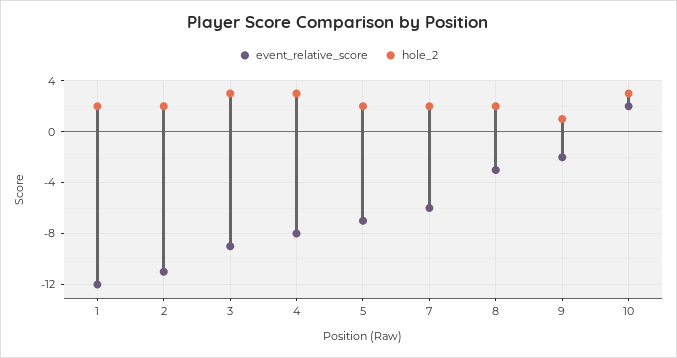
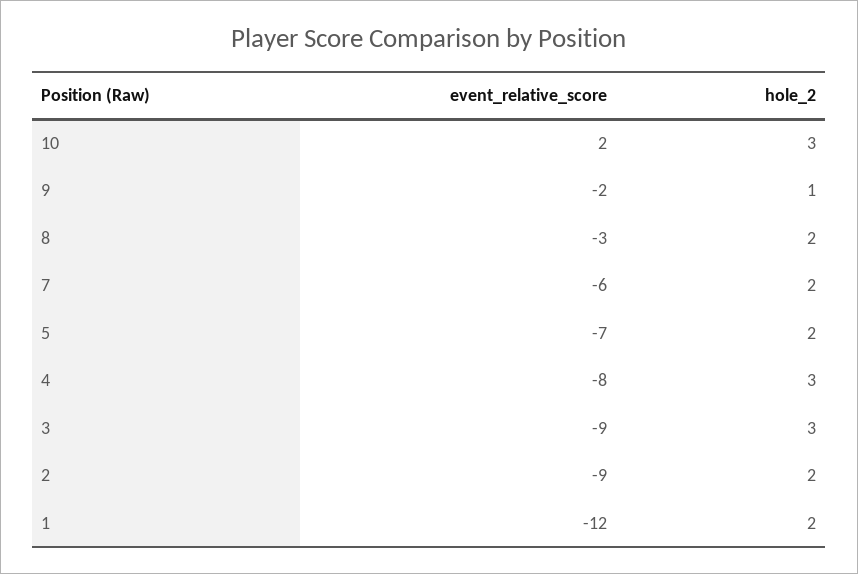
event_relative_score, 2: -11 -> -9

